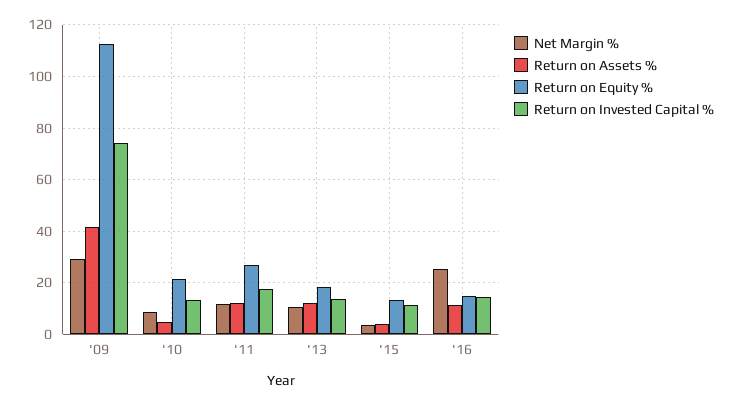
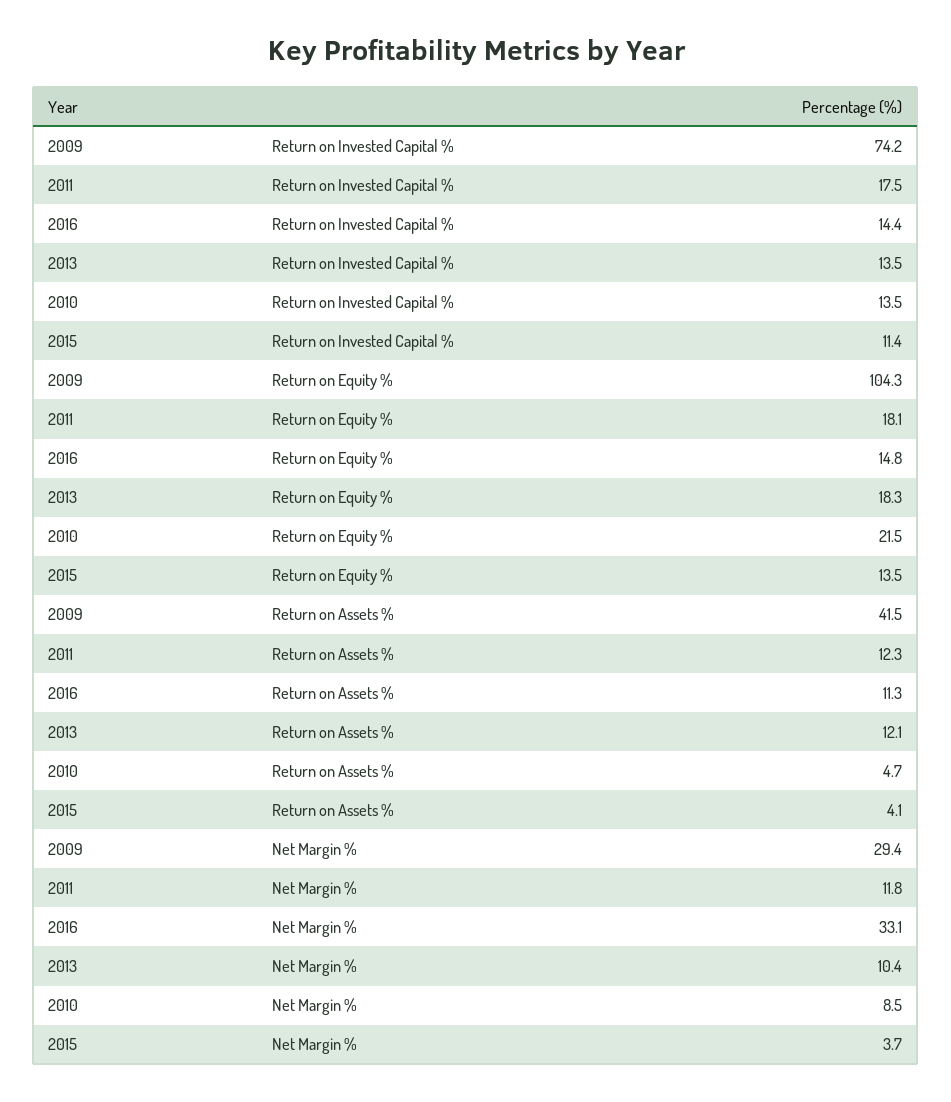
Return on Equity %, '09: 112.5 -> 104.3
Return on Equity %, '11: 27.5 -> 18.1
Net Margin %, '16: 25 -> 33.1

